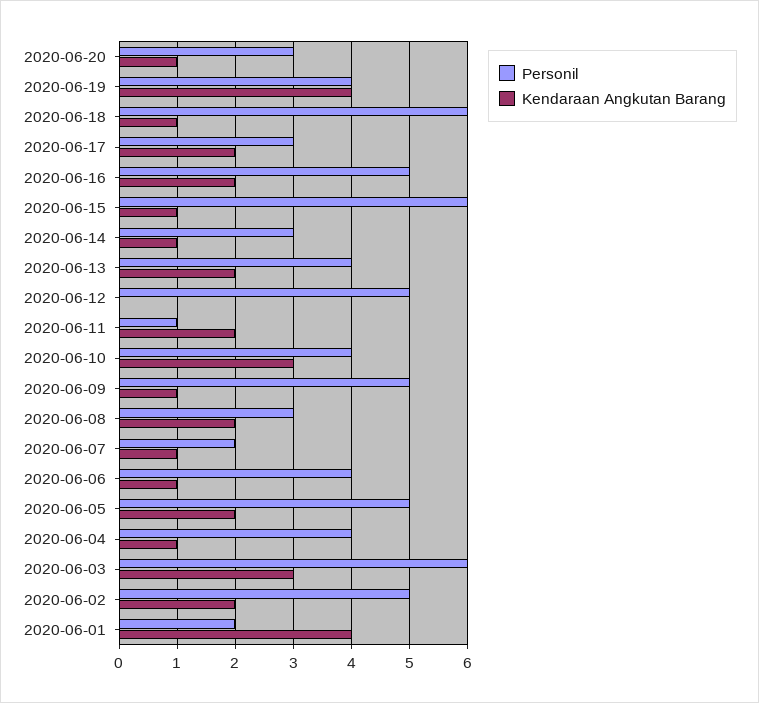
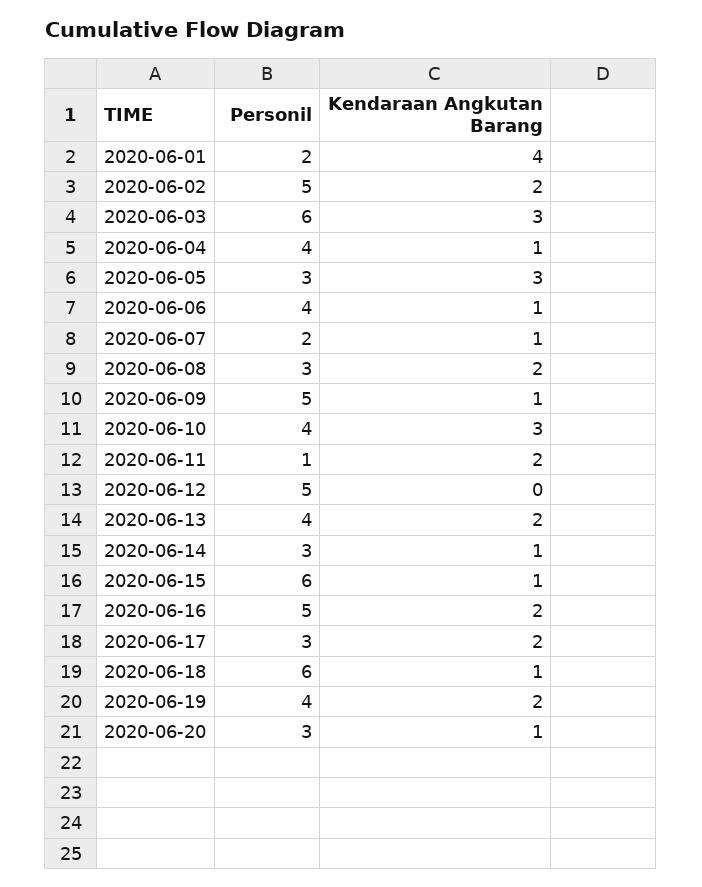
Kendaraan Angkutan Barang, 2020-06-19: 4 -> 2
Personil, 2020-06-05: 5 -> 3
Kendaraan Angkutan Barang, 2020-06-05: 2 -> 3

